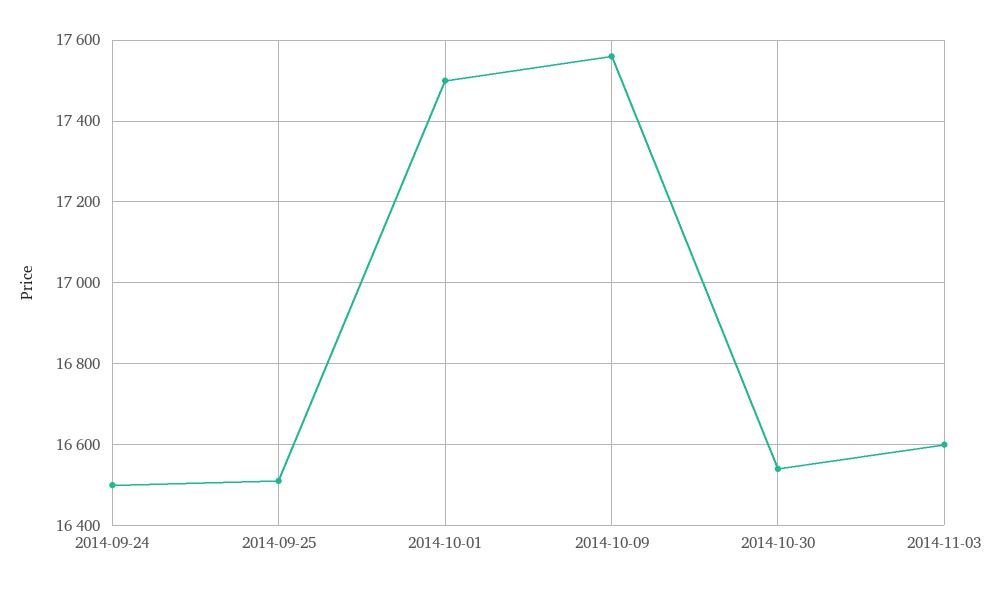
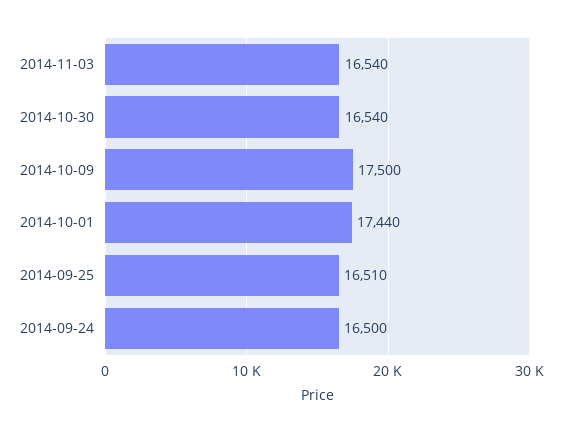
2014-10-01: 17500 -> 17440
2014-10-09: 17560 -> 17500
2014-11-03: 16600 -> 16540

